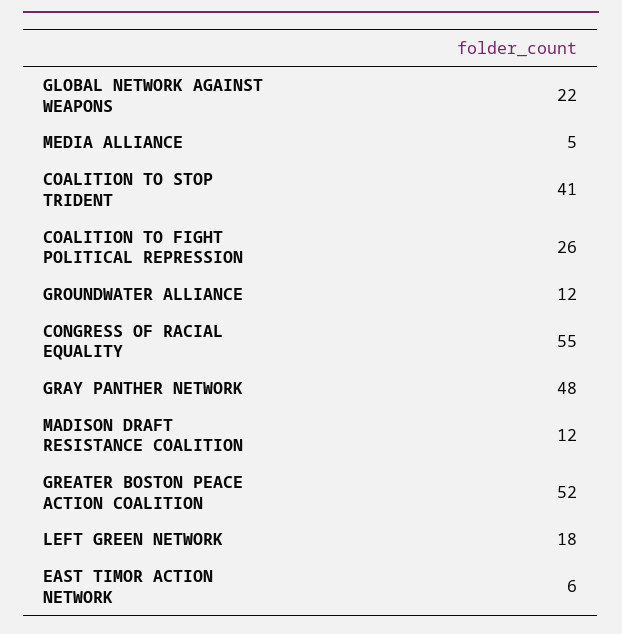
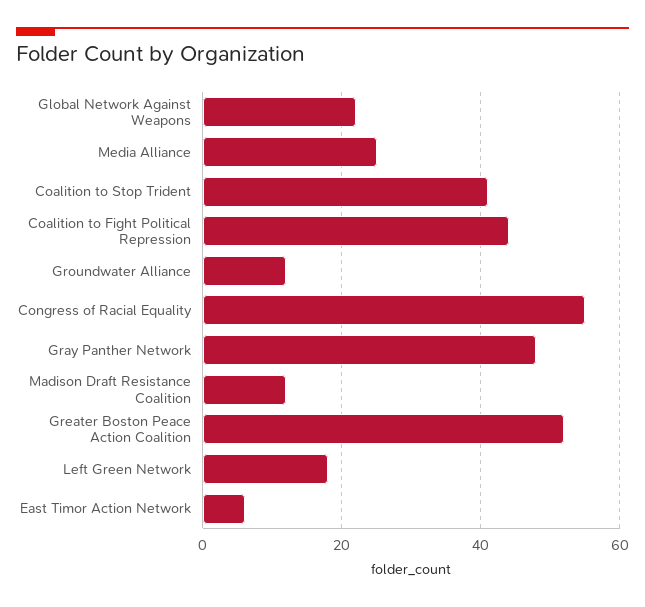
MEDIA ALLIANCE: 5 -> 25
COALITION TO FIGHT POLITICAL REPRESSION: 26 -> 45

